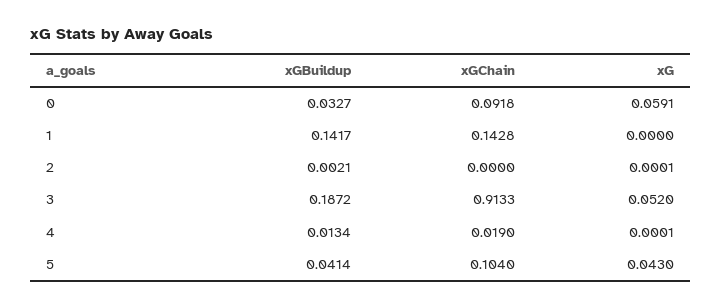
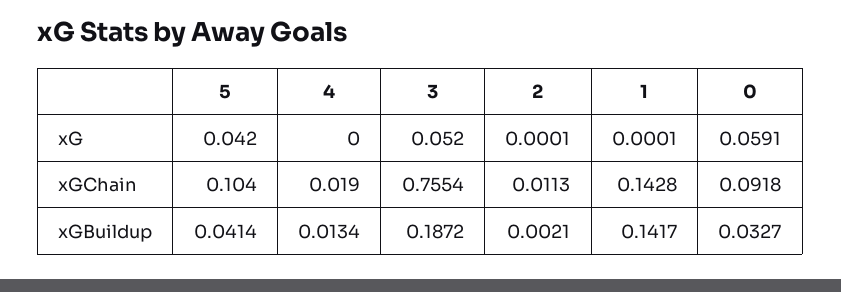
xG, 1: 0 -> 0.0001
xGChain, 2: 0 -> 0.0113
xGChain, 3: 0.9133 -> 0.7554
xG, 4: 0.0001 -> 0
xG, 5: 0.043 -> 0.042

